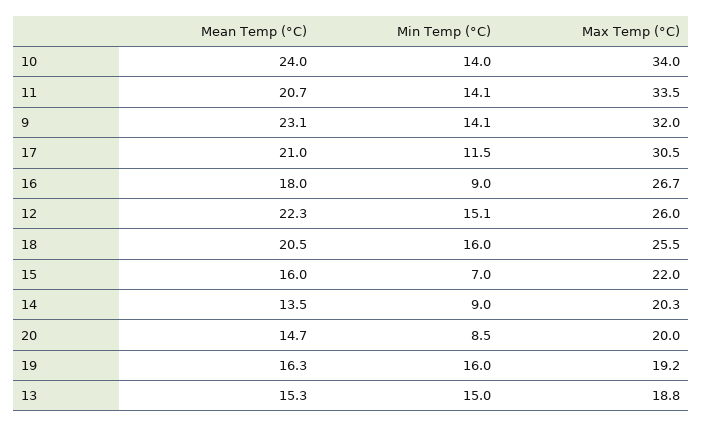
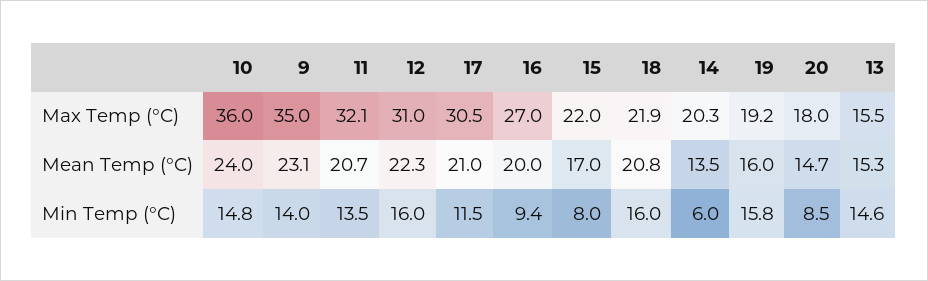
Min Temp (°C), 10: 14 -> 14.8
Max Temp (°C), 10: 34 -> 36
Min Temp (°C), 11: 14.1 -> 13.5
Max Temp (°C), 11: 33.5 -> 32.1
Min Temp (°C), 9: 14.1 -> 14
Max Temp (°C), 9: 32 -> 35
Mean Temp (°C), 16: 18 -> 20
Min Temp (°C), 16: 9 -> 9.4
Max Temp (°C), 16: 26.7 -> 27
Min Temp (°C), 12: 15.1 -> 16
Max Temp (°C), 12: 26 -> 31
Mean Temp (°C), 18: 20.5 -> 20.8
Max Temp (°C), 18: 25.5 -> 21.9
Mean Temp (°C), 15: 16 -> 17
Min Temp (°C), 15: 7 -> 8
Min Temp (°C), 14: 9 -> 6
Max Temp (°C), 20: 20 -> 18
Mean Temp (°C), 19: 16.3 -> 16
Min Temp (°C), 19: 16 -> 15.8
Min Temp (°C), 13: 15 -> 14.6
Max Temp (°C), 13: 18.8 -> 15.5

